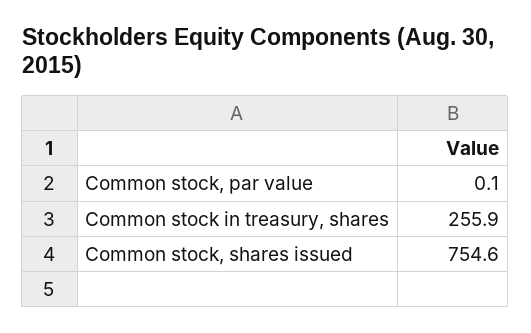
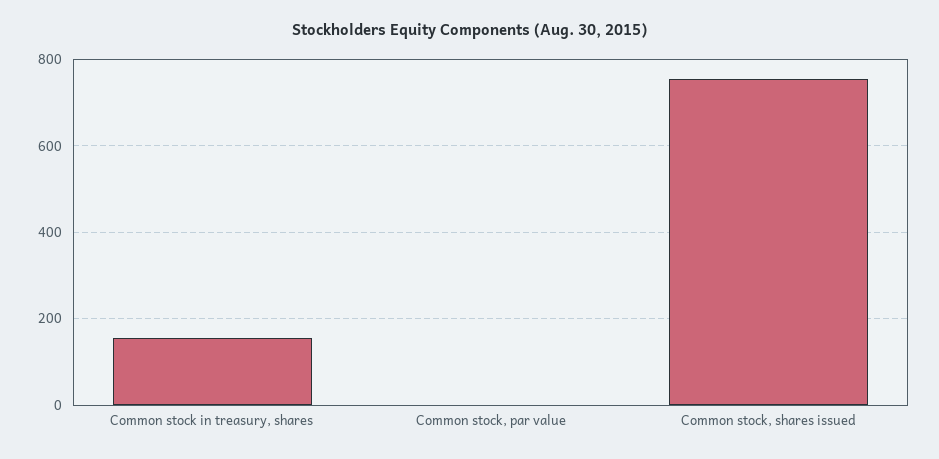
Common stock in treasury, shares: 255.9 -> 160

